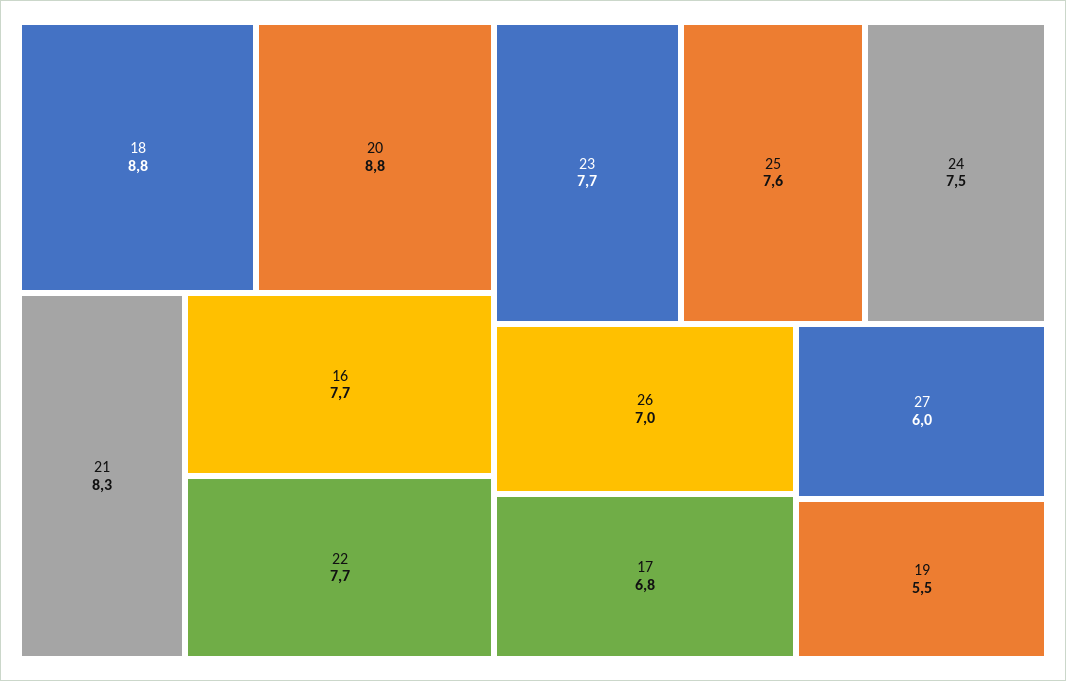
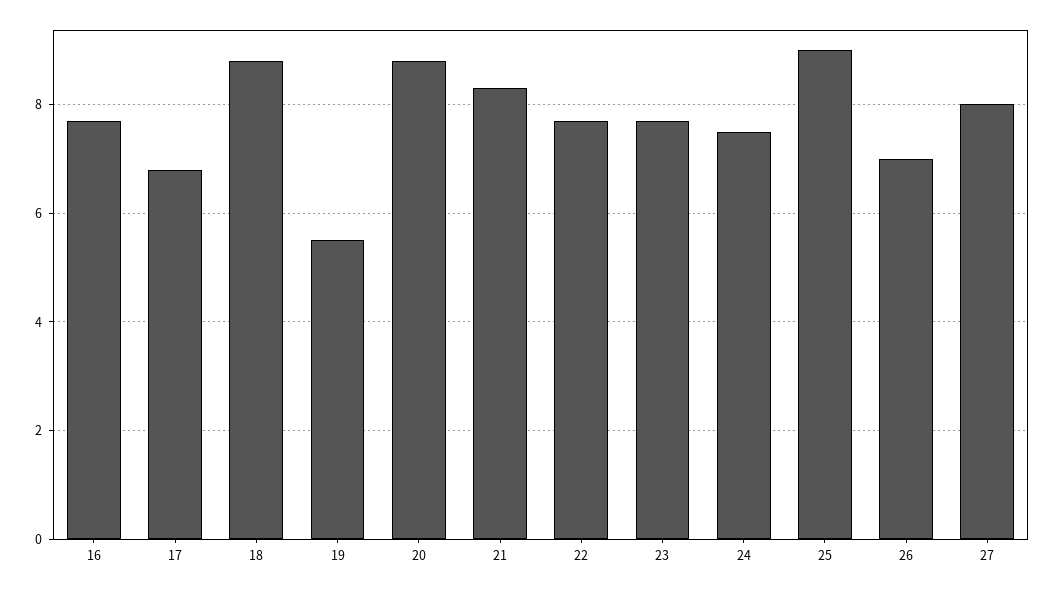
25: 7.6 -> 9
27: 6 -> 8

